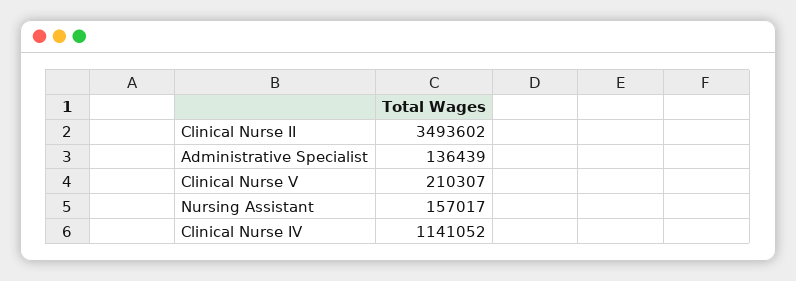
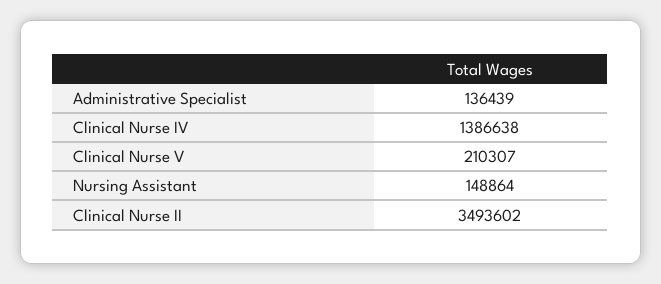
Nursing Assistant: 157017 -> 148864
Clinical Nurse IV: 1141052 -> 1386638

